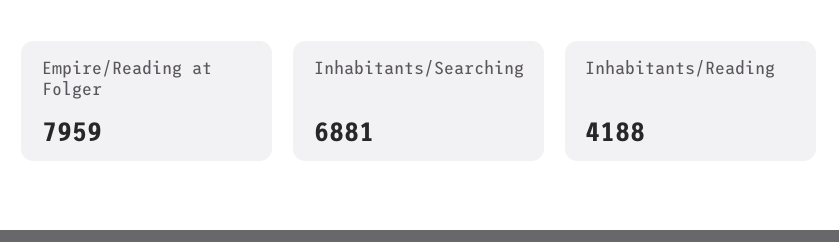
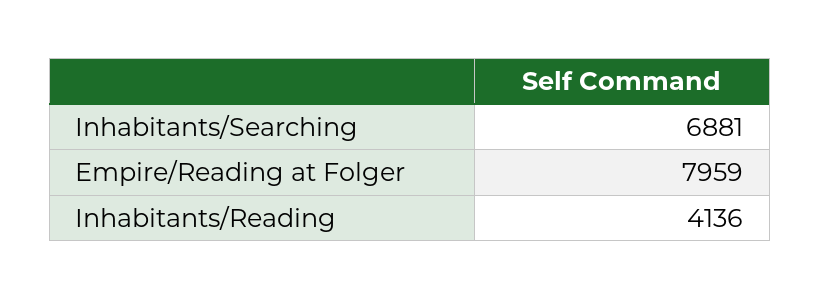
Inhabitants/Reading: 4188 -> 4136

